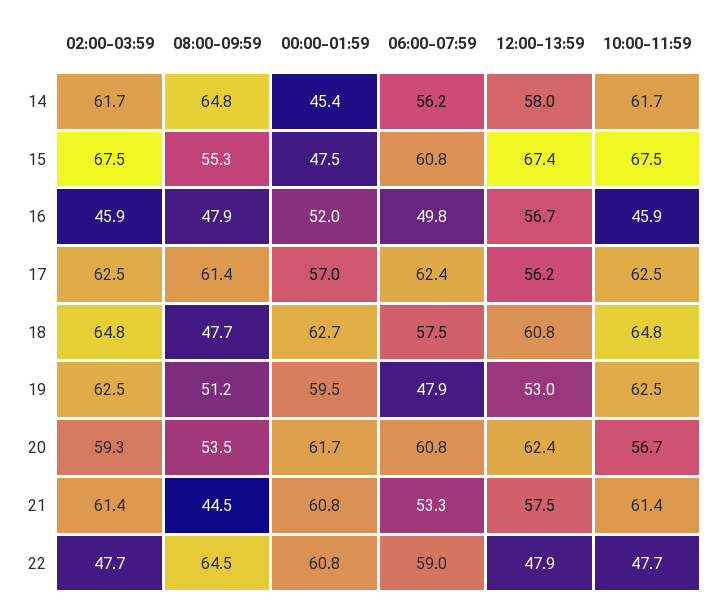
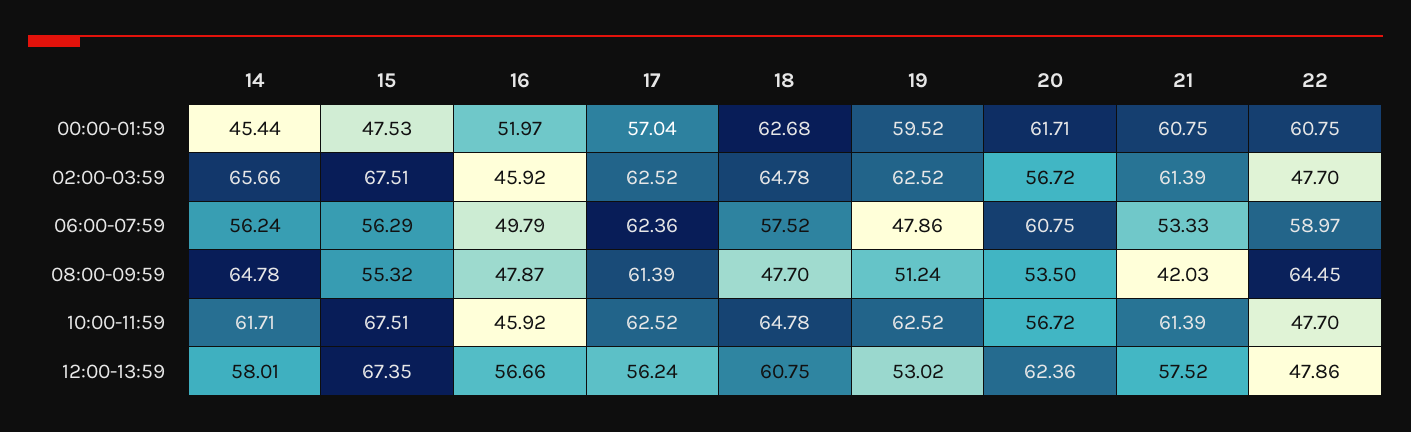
02:00-03:59, 14: 61.7 -> 65.66
06:00-07:59, 15: 60.8 -> 56.29
02:00-03:59, 20: 59.3 -> 56.72
08:00-09:59, 21: 44.5 -> 42.03

